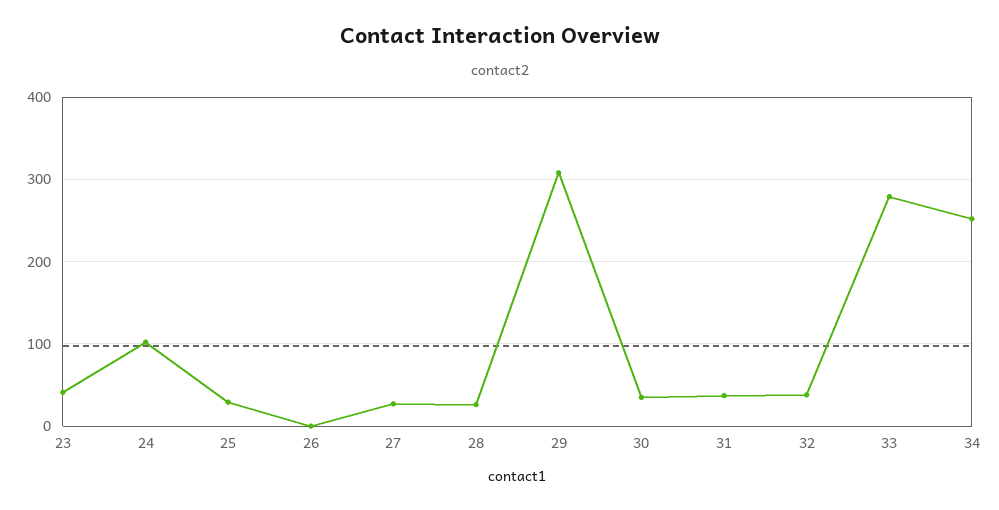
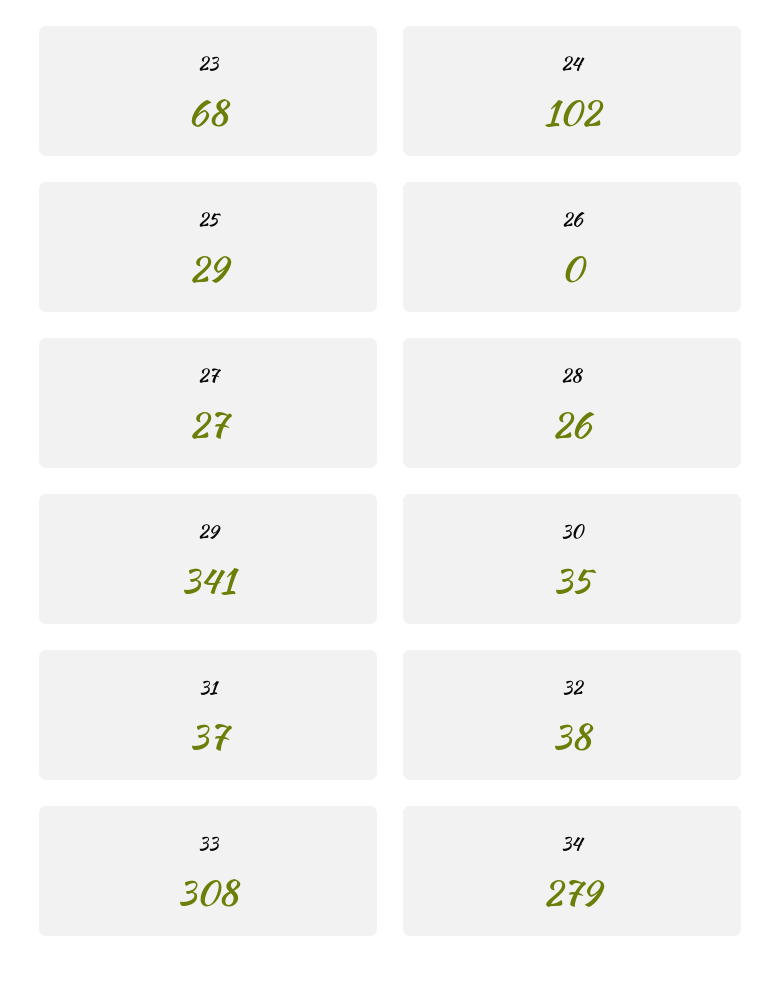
23: 40 -> 68
29: 310 -> 341
33: 280 -> 308
34: 250 -> 279

